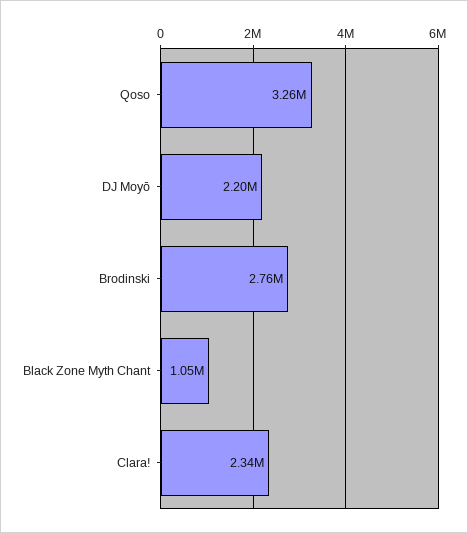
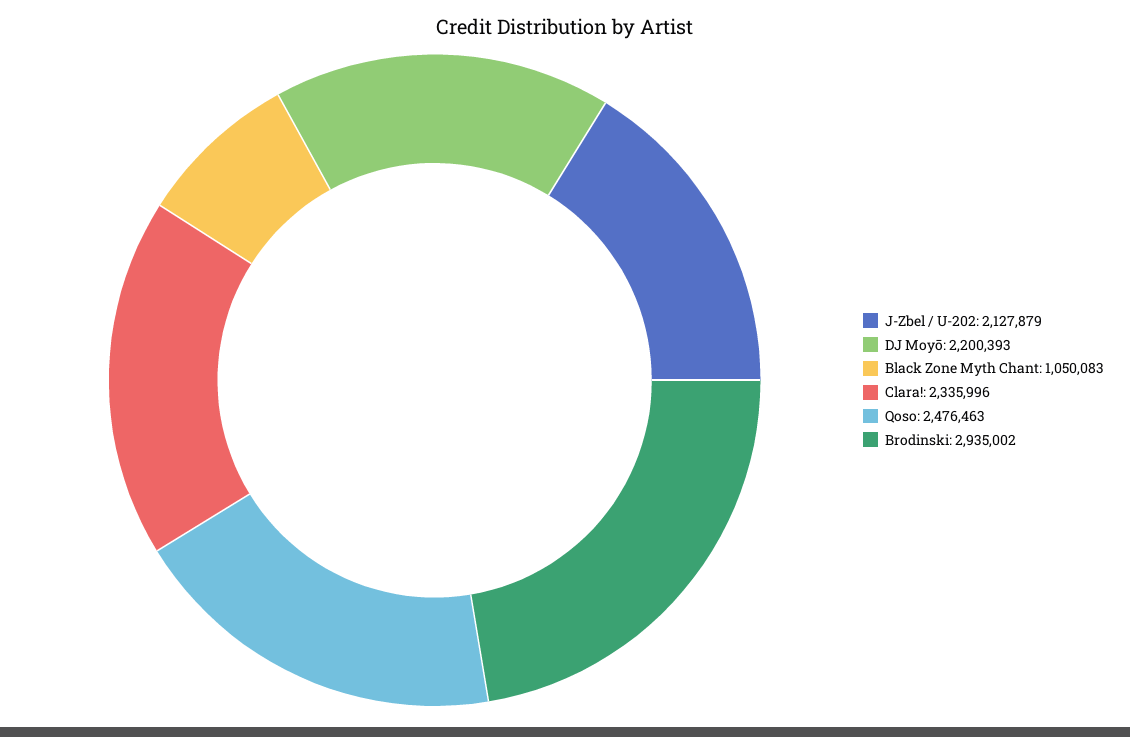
Qoso: 3260000 -> 2476463
Brodinski: 2760000 -> 2935002
J-Zbel / U-202: none -> 2127879

